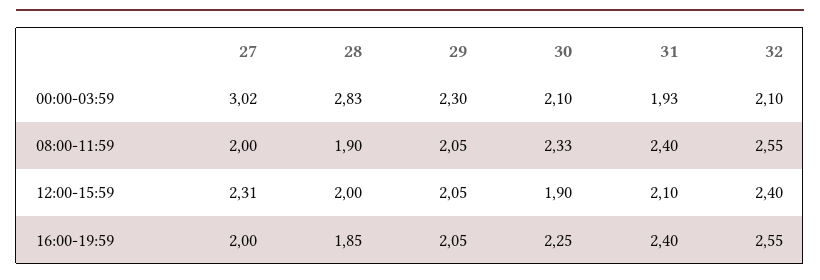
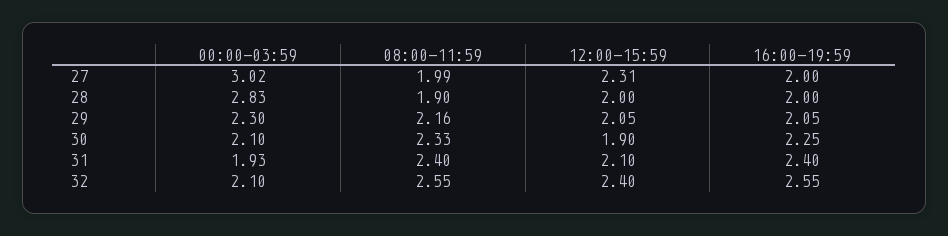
27, 08:00-11:59: 2 -> 1.99
29, 08:00-11:59: 2.05 -> 2.16
28, 16:00-19:59: 1.85 -> 2

